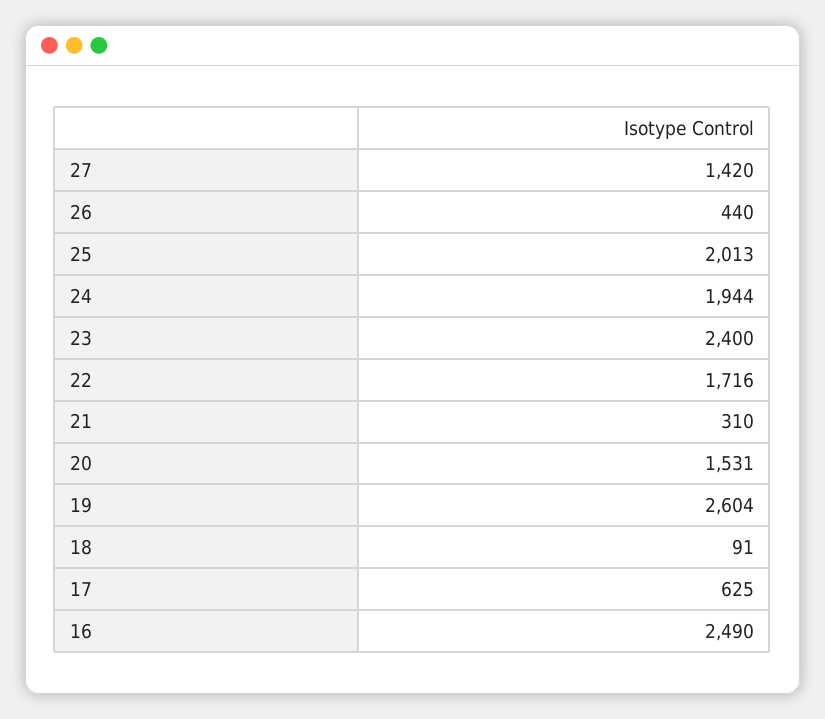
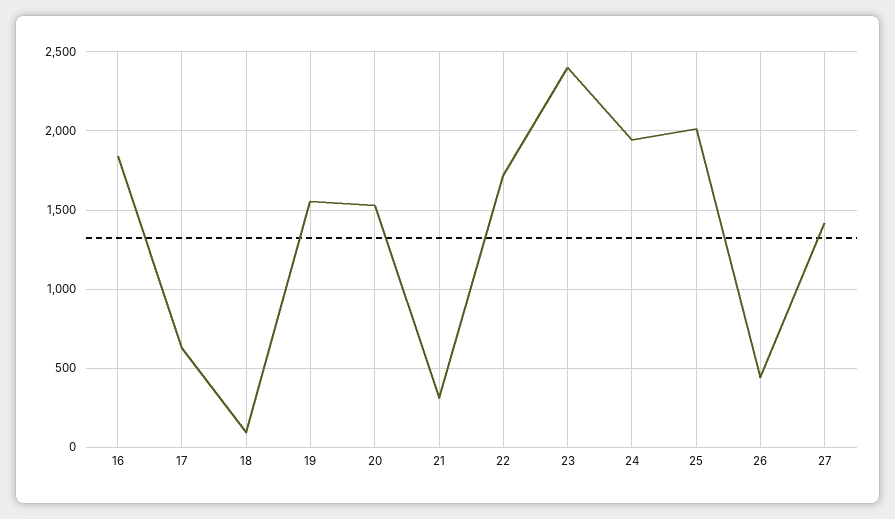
19: 2604 -> 1550
16: 2490 -> 1850

